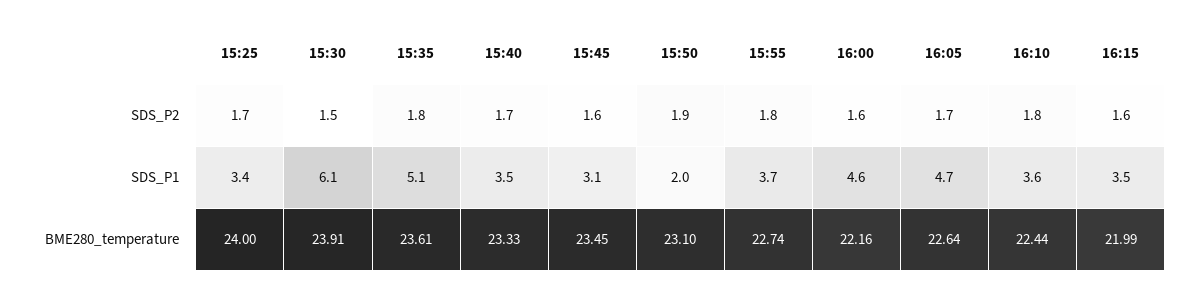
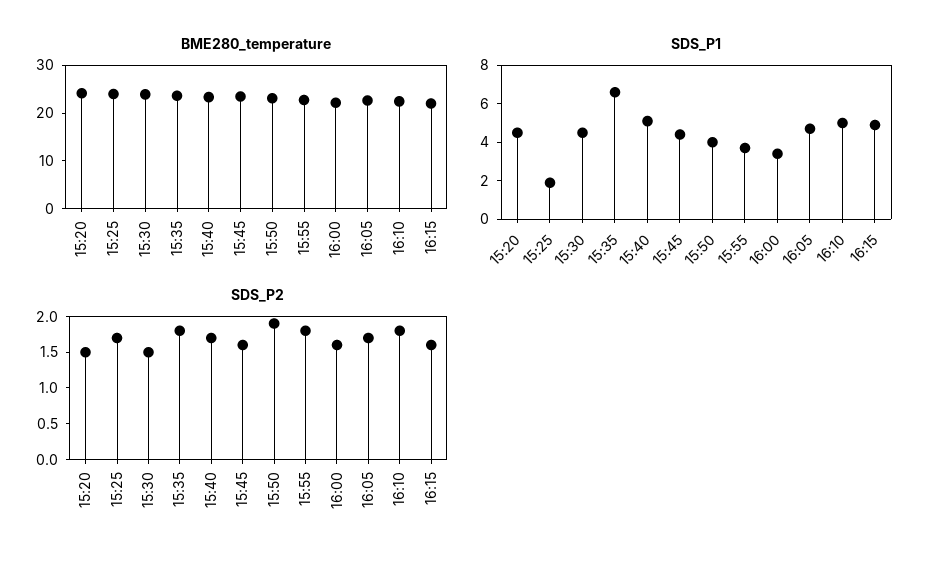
SDS_P1, 15:25: 3.4 -> 2
SDS_P1, 15:30: 6.1 -> 4.5
SDS_P1, 15:35: 5.1 -> 6.5
SDS_P1, 15:40: 3.5 -> 5
SDS_P1, 15:45: 3.1 -> 4.5
SDS_P1, 15:50: 2 -> 4
SDS_P1, 16:00: 4.6 -> 3.5
SDS_P1, 16:10: 3.6 -> 5
SDS_P1, 16:15: 3.5 -> 5
BME280_temperature, 15:20: none -> 24
SDS_P1, 15:20: none -> 4.5
SDS_P2, 15:20: none -> 1.5

